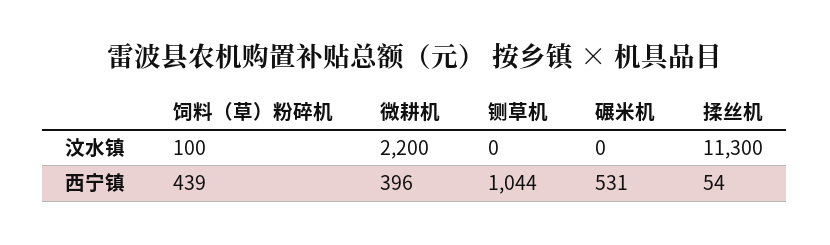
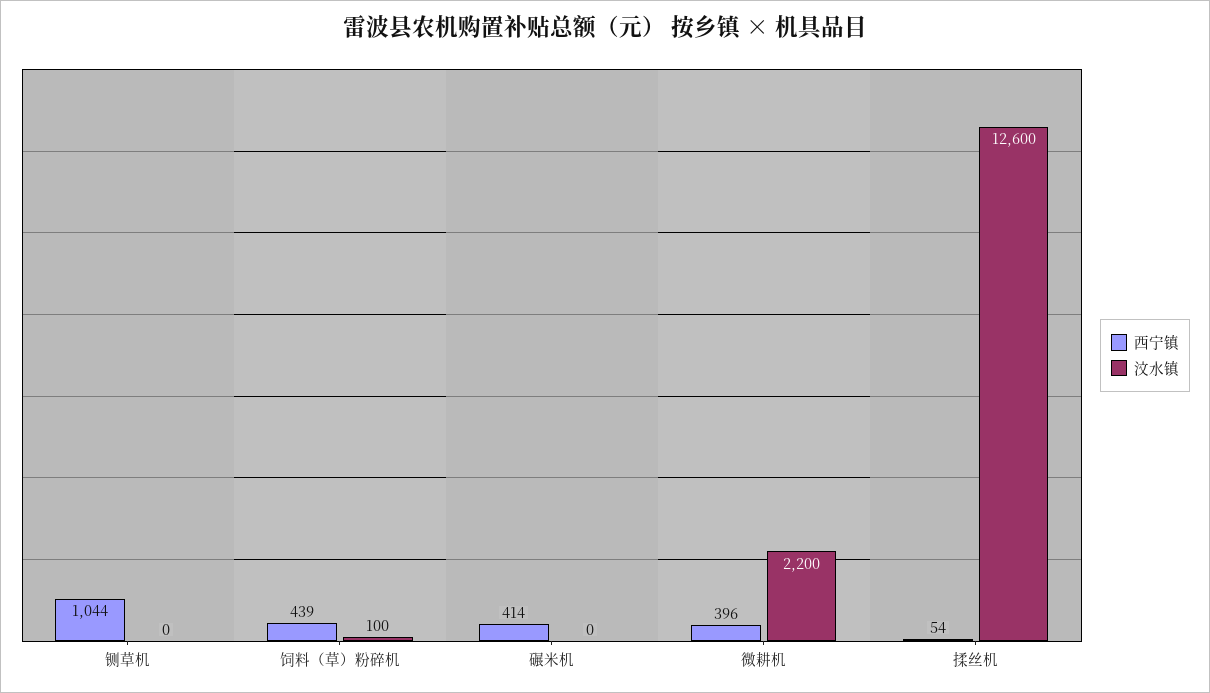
汶水镇, 揉丝机: 11300 -> 12600
西宁镇, 碾米机: 531 -> 414

